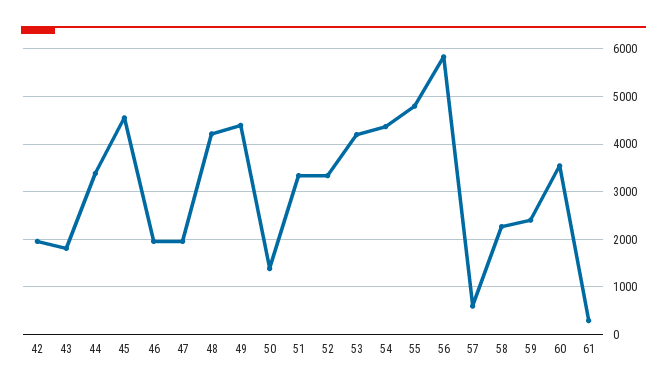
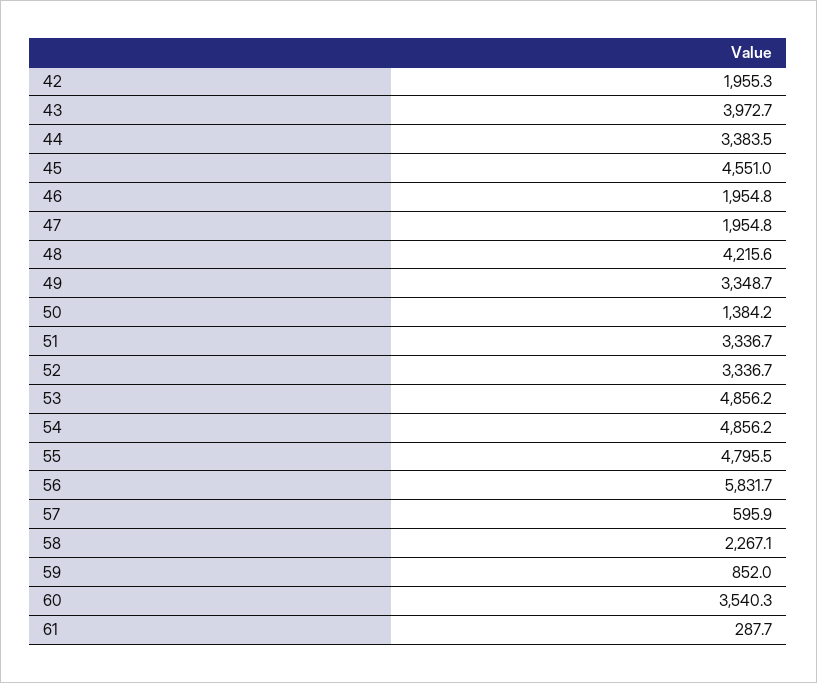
43: 1800 -> 3972.7
49: 4400 -> 3348.7
53: 4200 -> 4856.2
54: 4400 -> 4856.2
59: 2400 -> 852

